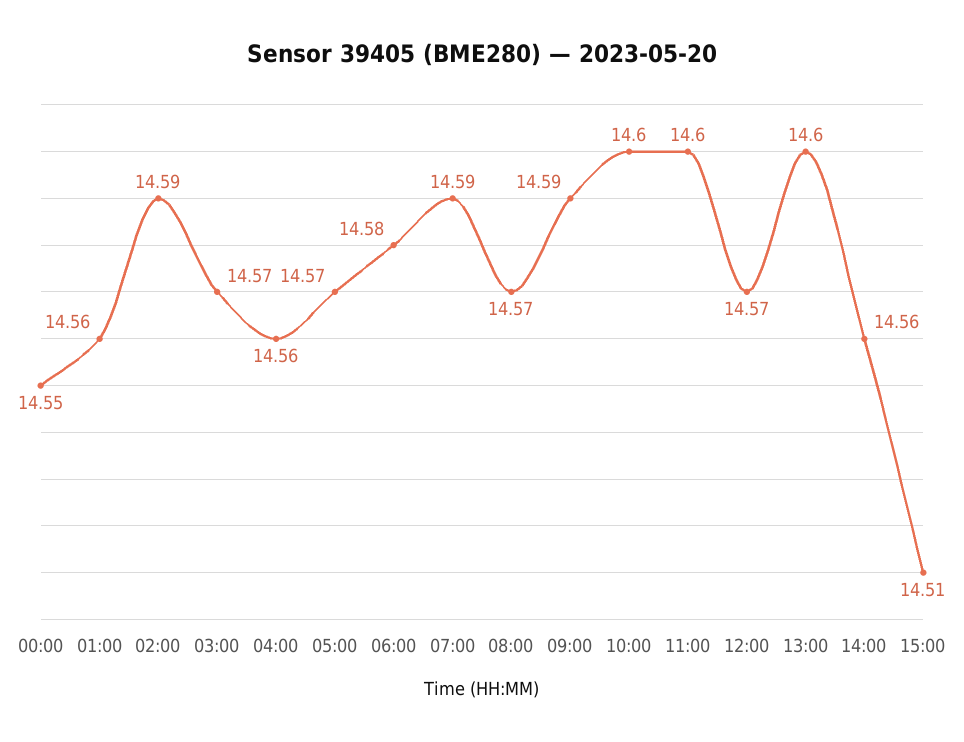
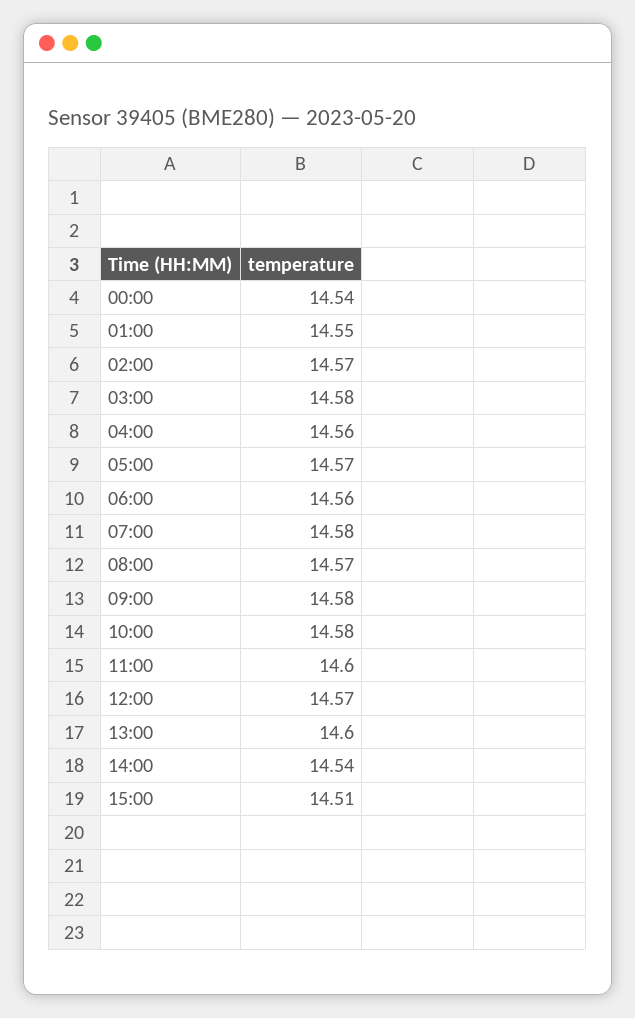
00:00: 14.55 -> 14.54
01:00: 14.56 -> 14.55
02:00: 14.59 -> 14.57
03:00: 14.57 -> 14.58
06:00: 14.58 -> 14.56
07:00: 14.59 -> 14.58
09:00: 14.59 -> 14.58
10:00: 14.6 -> 14.58
14:00: 14.56 -> 14.54

